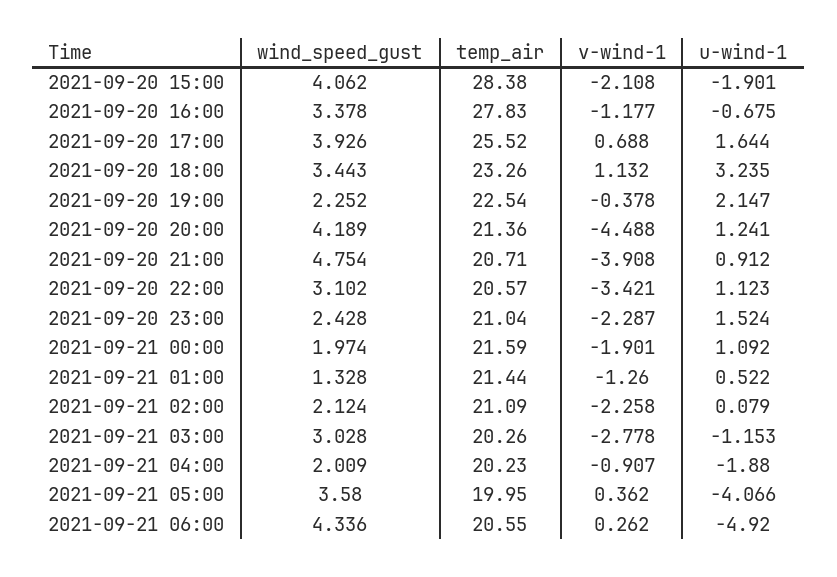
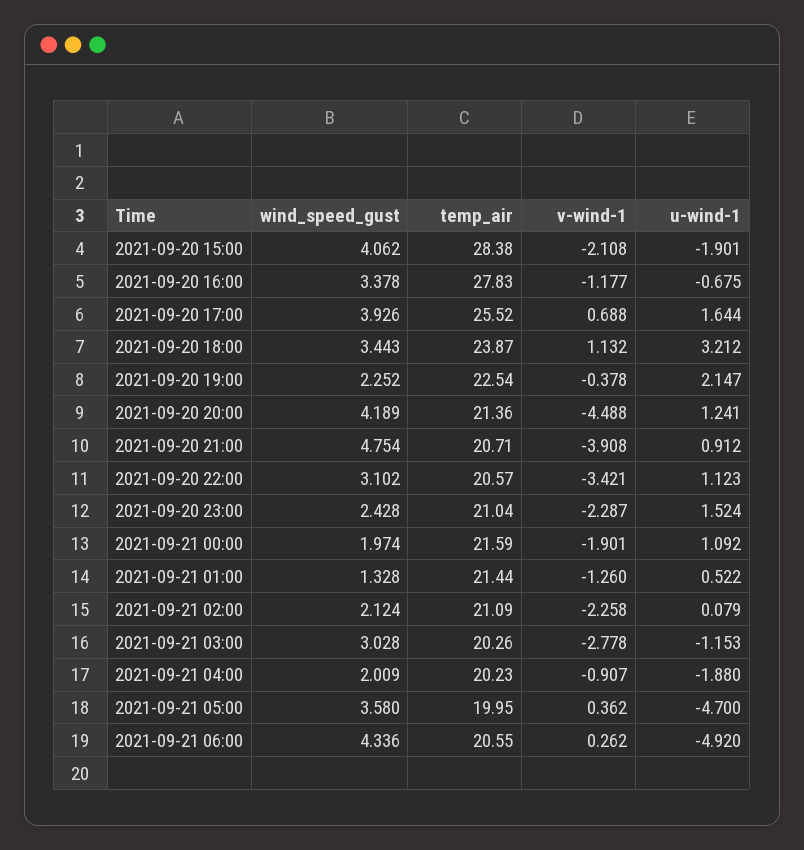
temp_air, 2021-09-20 18:00: 23.26 -> 23.87
u-wind-1, 2021-09-20 18:00: 3.235 -> 3.212
u-wind-1, 2021-09-21 05:00: -4.066 -> -4.7

